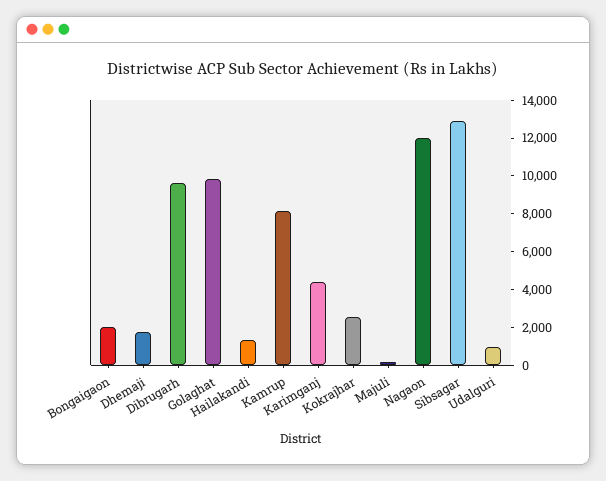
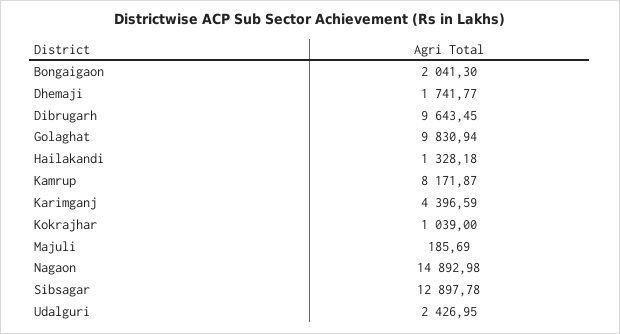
Kokrajhar: 2500 -> 1039
Nagaon: 12000 -> 14892.98
Udalguri: 1000 -> 2426.95

